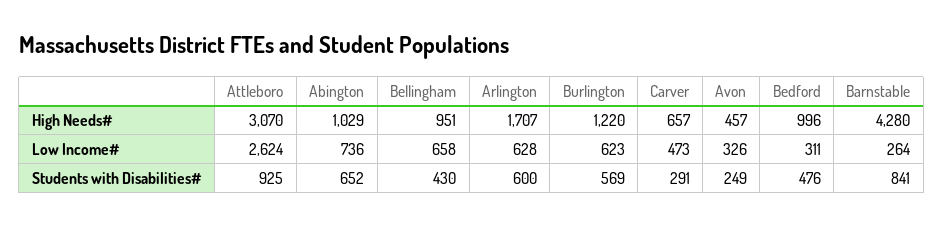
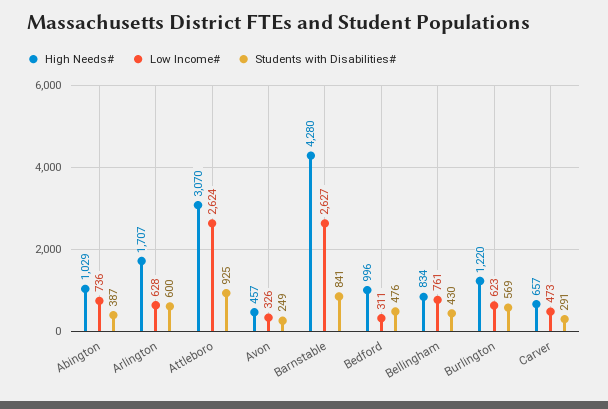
High Needs#, Bellingham: 951 -> 834
Low Income#, Bellingham: 658 -> 761
Low Income#, Barnstable: 264 -> 2627
Students with Disabilities#, Abington: 652 -> 387

